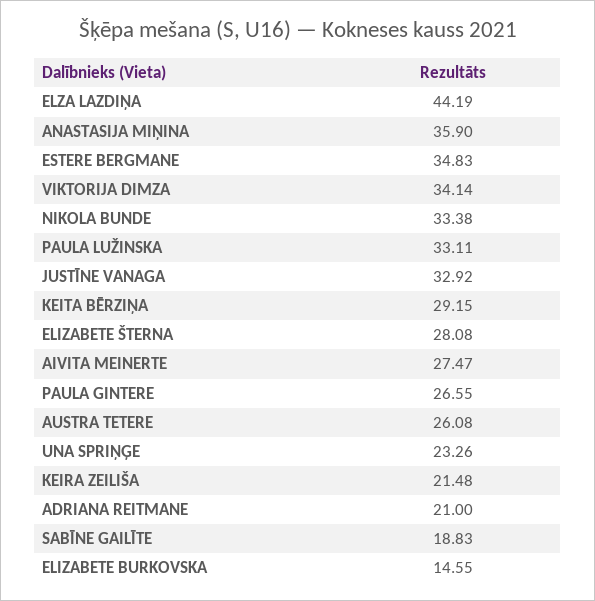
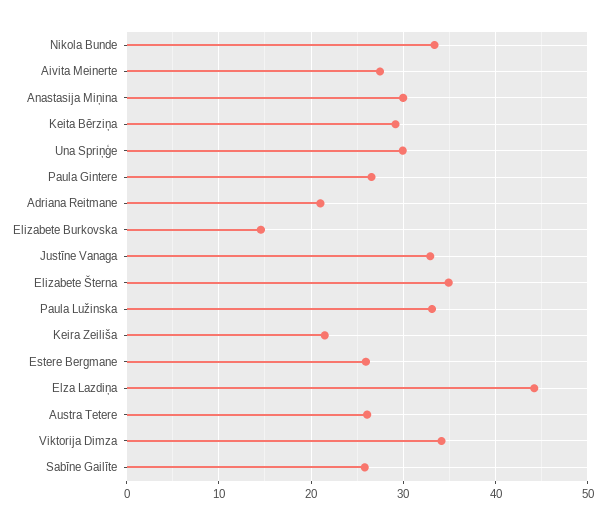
ANASTASIJA MIŅINA: 35.9 -> 30
ESTERE BERGMANE: 34.83 -> 26
ELIZABETE ŠTERNA: 28.08 -> 35
UNA SPRIŅĢE: 23.26 -> 30
SABĪNE GAILĪTE: 18.83 -> 26

